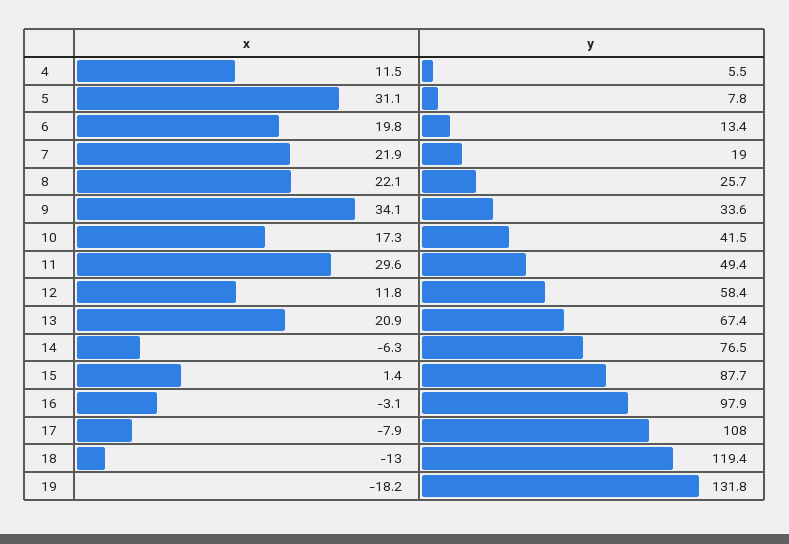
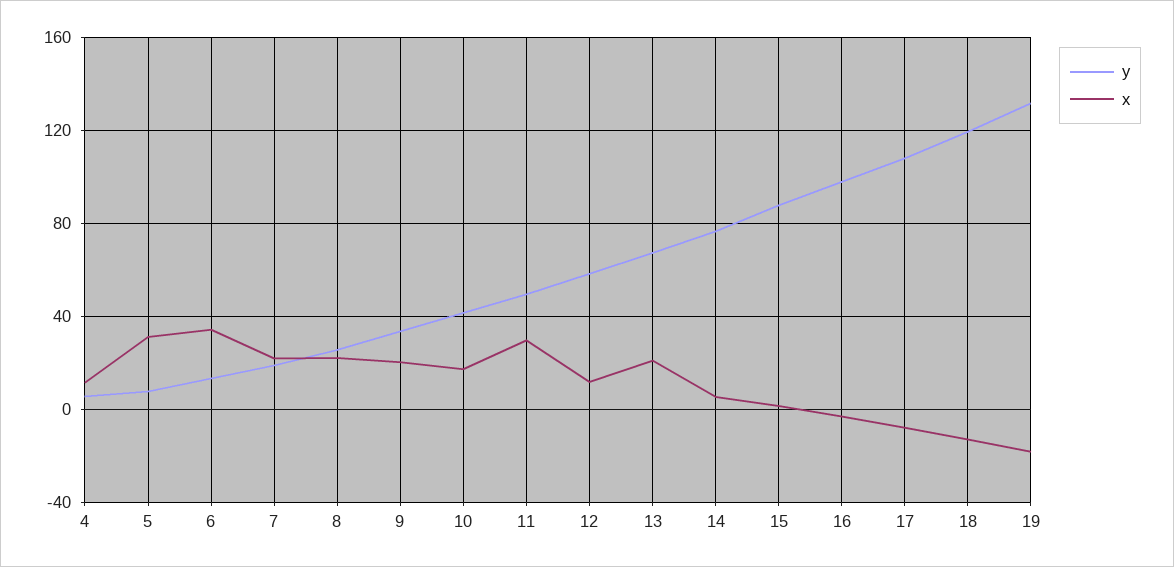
x, 6: 19.8 -> 35
x, 9: 34.1 -> 20
x, 14: -6.3 -> 5

